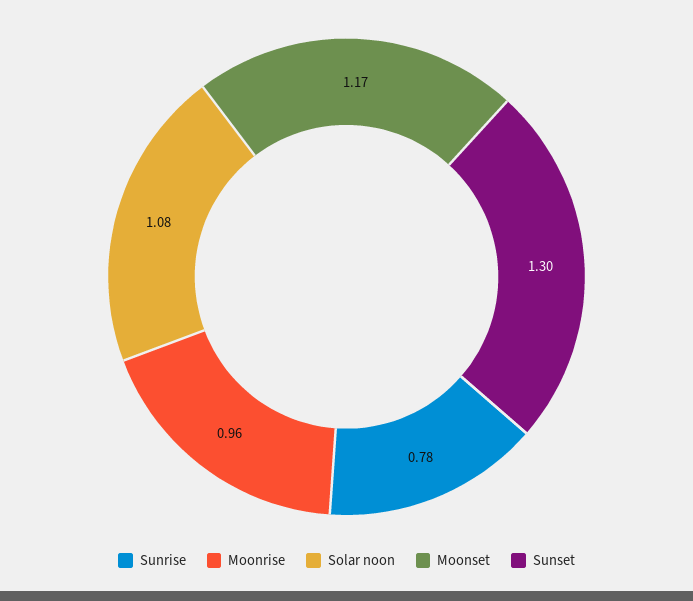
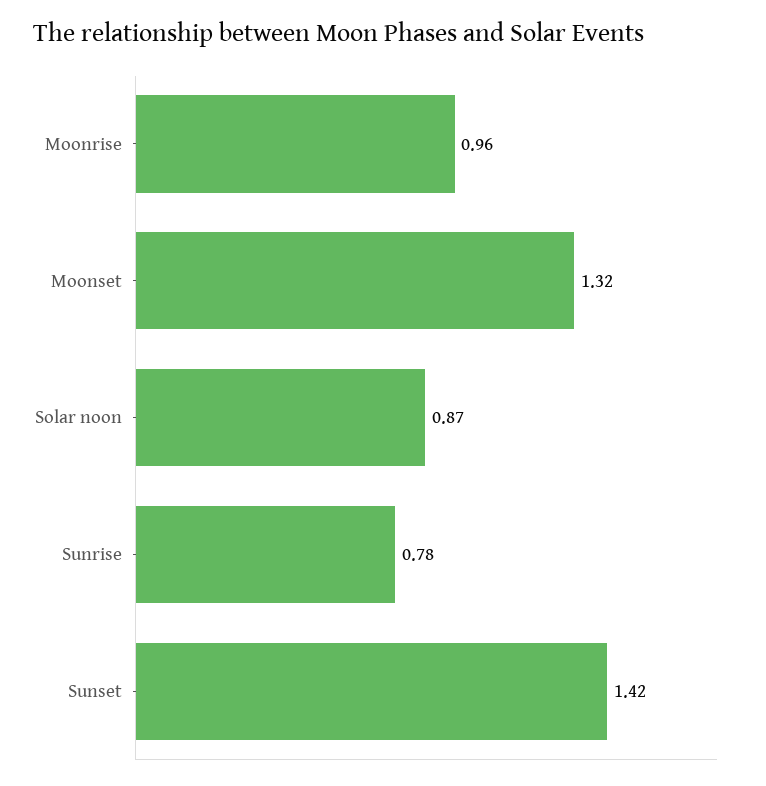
Solar noon: 1.08 -> 0.87
Moonset: 1.17 -> 1.32
Sunset: 1.3 -> 1.42

